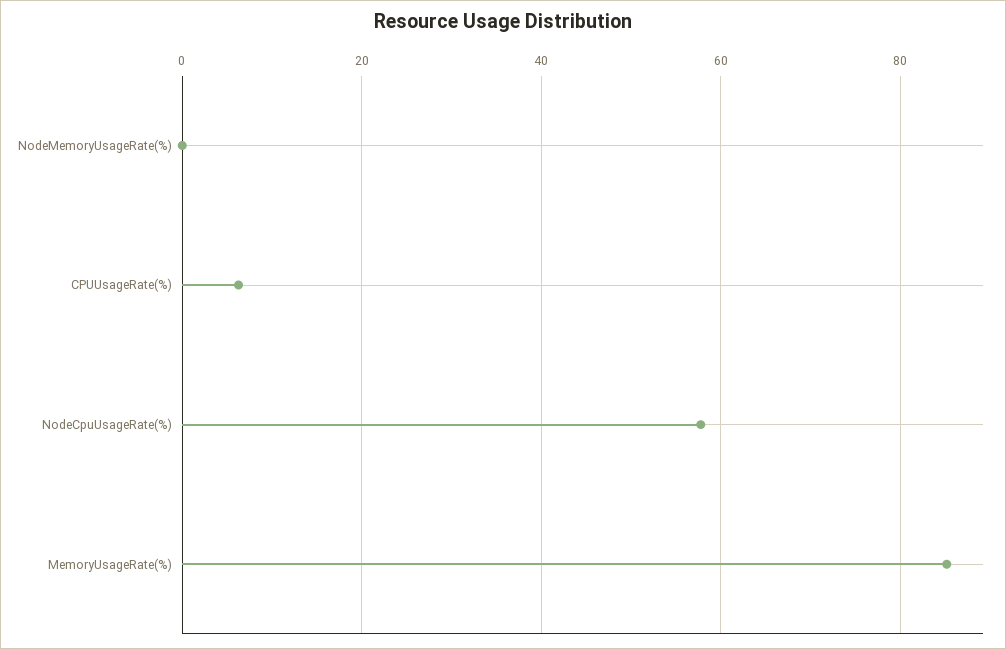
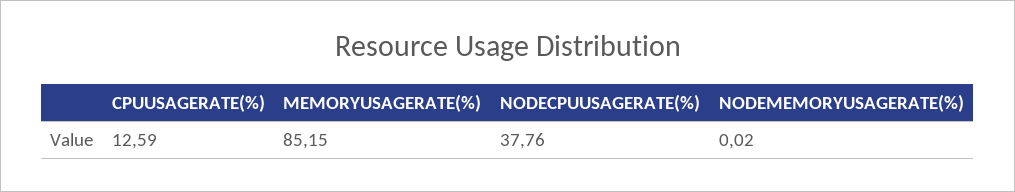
CPUUsageRate(%): 6 -> 12.59
NodeCpuUsageRate(%): 58 -> 37.76

